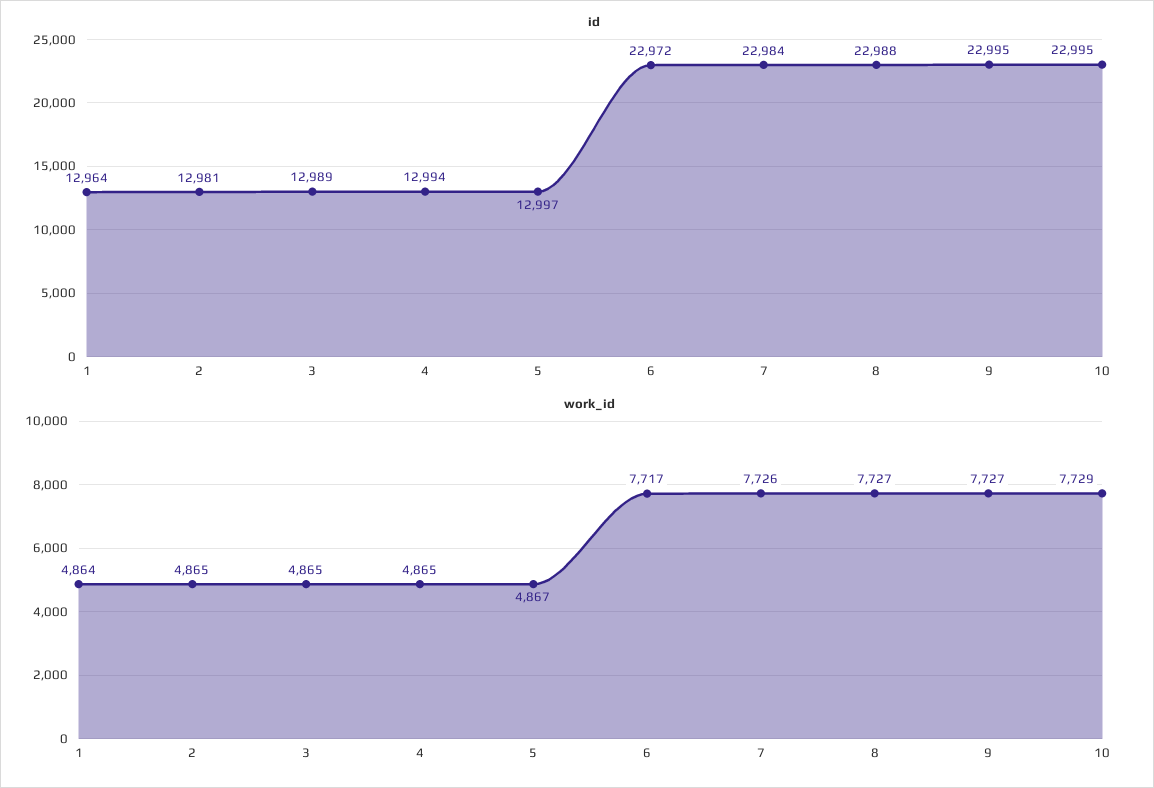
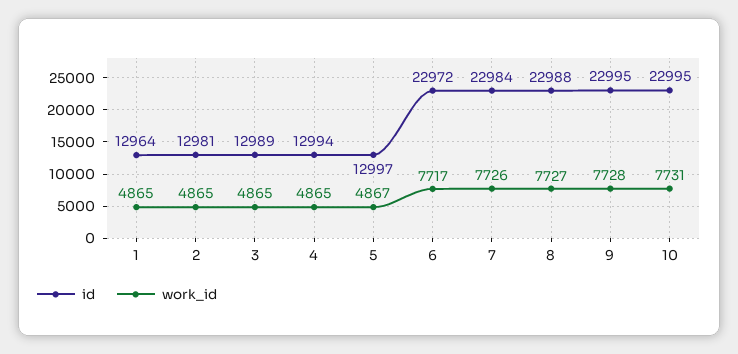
work_id, 1: 4864 -> 4865
work_id, 9: 7727 -> 7728
work_id, 10: 7729 -> 7731

